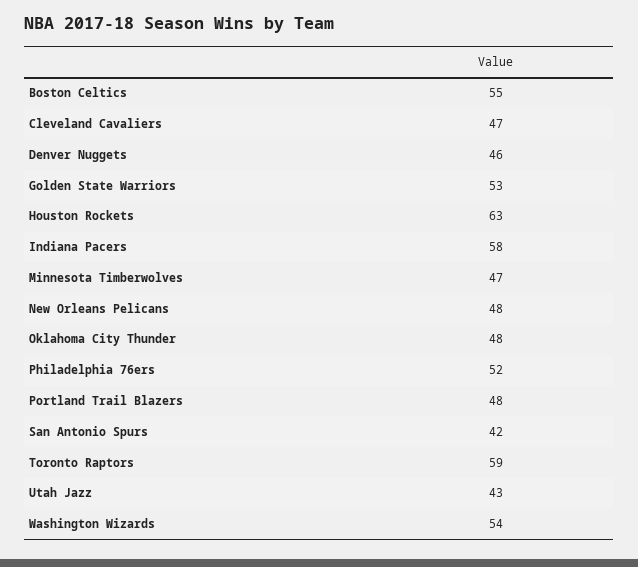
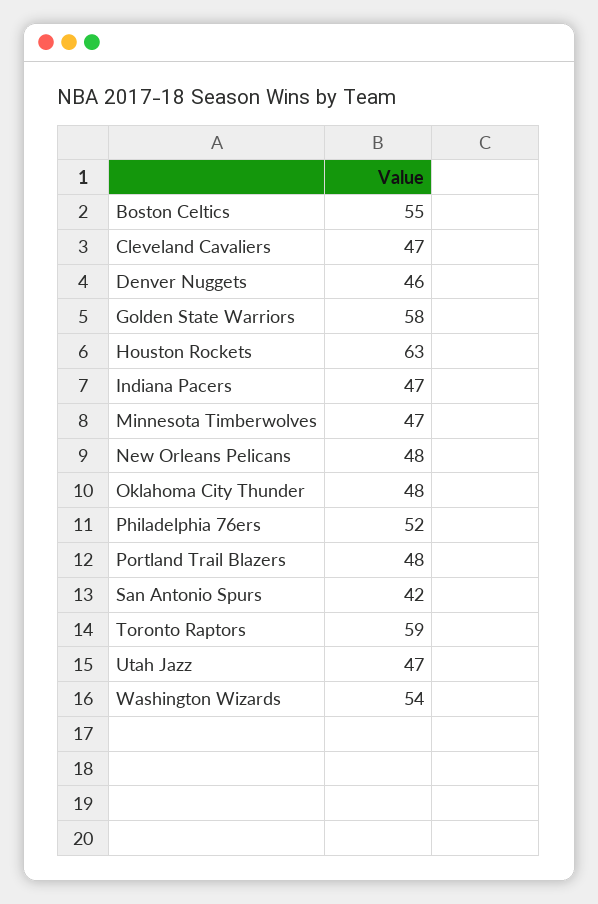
Golden State Warriors: 53 -> 58
Indiana Pacers: 58 -> 47
Utah Jazz: 43 -> 47

